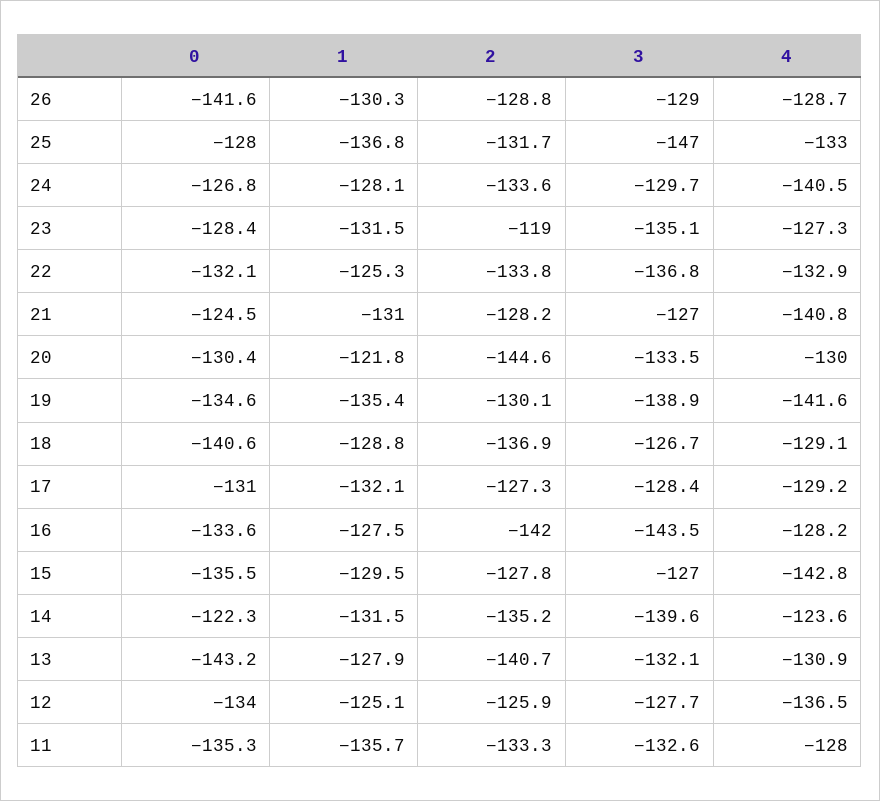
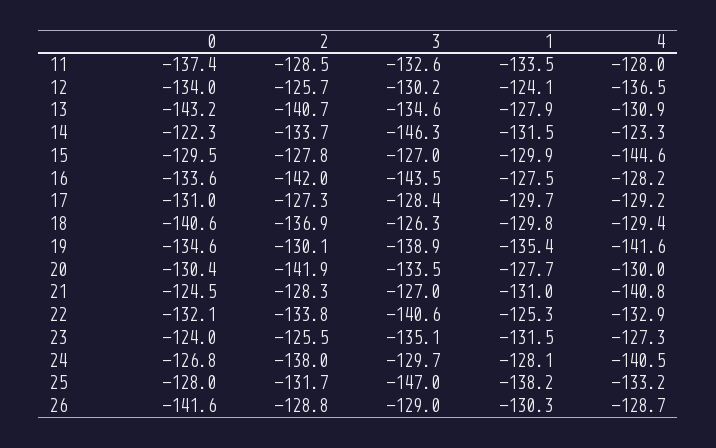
1, 25: -136.8 -> -138.2
4, 25: -133 -> -133.2
2, 24: -133.6 -> -138
0, 23: -128.4 -> -124
2, 23: -119 -> -125.5
3, 22: -136.8 -> -140.6
2, 21: -128.2 -> -128.3
1, 20: -121.8 -> -127.7
2, 20: -144.6 -> -141.9
1, 18: -128.8 -> -129.8
3, 18: -126.7 -> -126.3
4, 18: -129.1 -> -129.4
1, 17: -132.1 -> -129.7
0, 15: -135.5 -> -129.5
1, 15: -129.5 -> -129.9
4, 15: -142.8 -> -144.6
2, 14: -135.2 -> -133.7
3, 14: -139.6 -> -146.3
4, 14: -123.6 -> -123.3
3, 13: -132.1 -> -134.6
1, 12: -125.1 -> -124.1
2, 12: -125.9 -> -125.7
3, 12: -127.7 -> -130.2
0, 11: -135.3 -> -137.4
1, 11: -135.7 -> -133.5
2, 11: -133.3 -> -128.5

